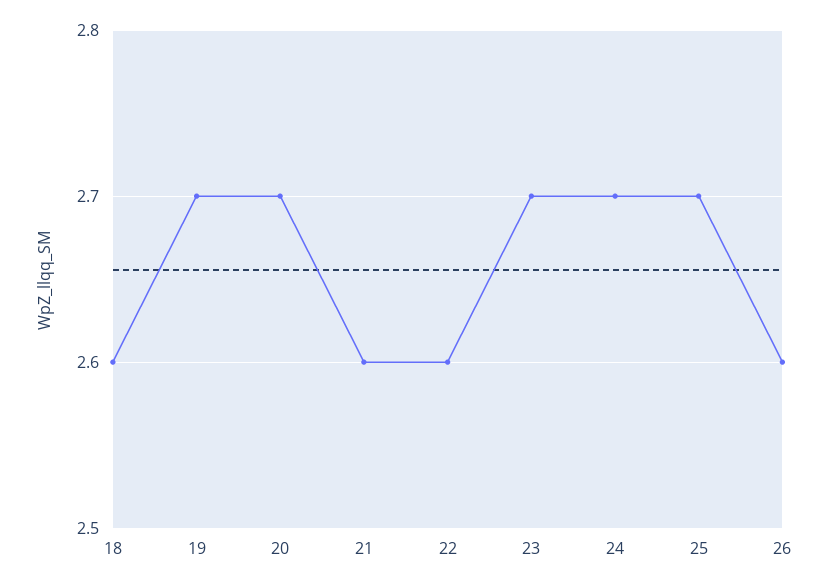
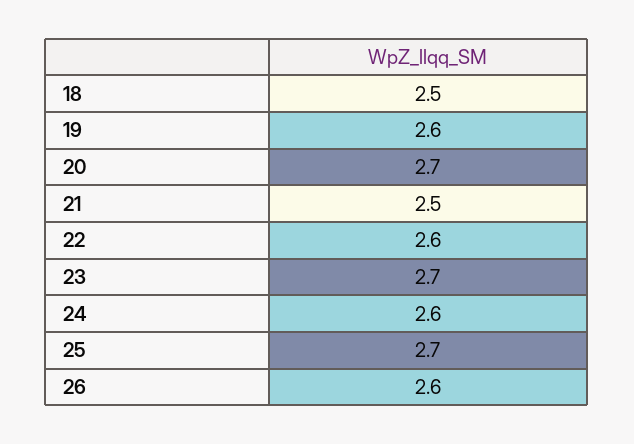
18: 2.6 -> 2.5
19: 2.7 -> 2.6
21: 2.6 -> 2.5
24: 2.7 -> 2.6

